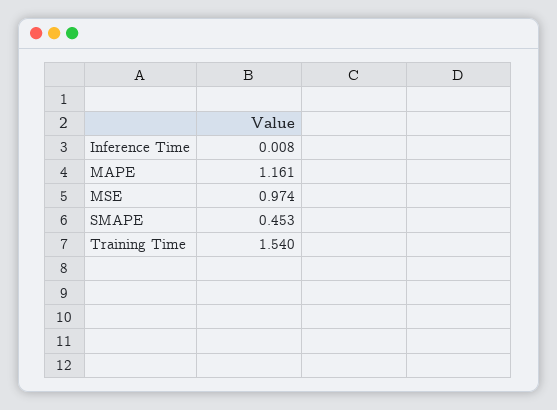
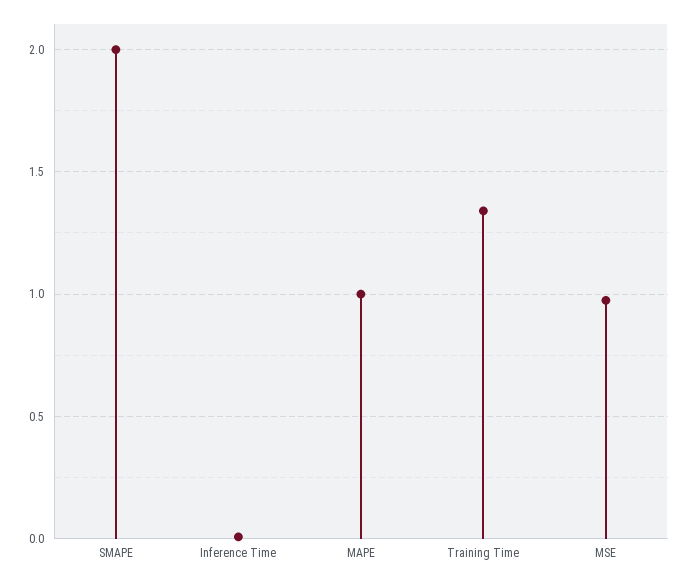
MAPE: 1.161 -> 1
SMAPE: 0.453 -> 2
Training Time: 1.54 -> 1.35

